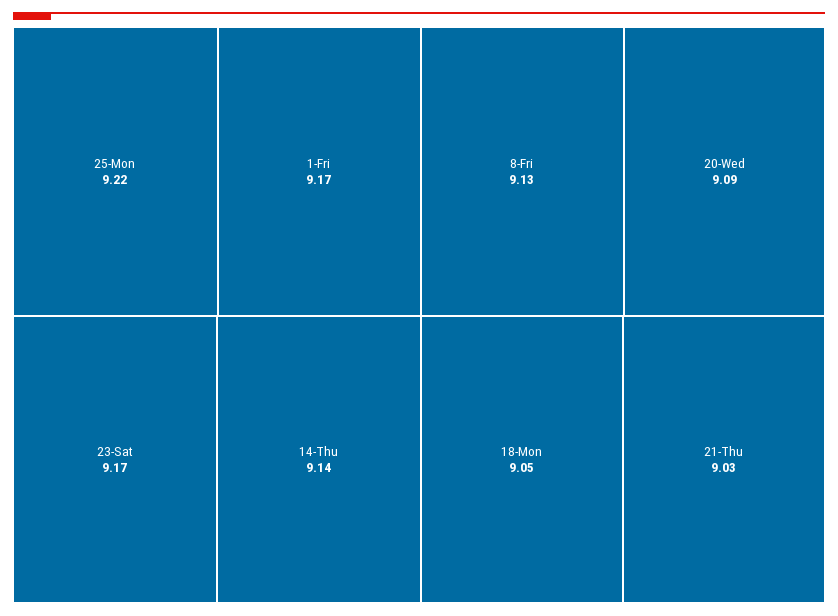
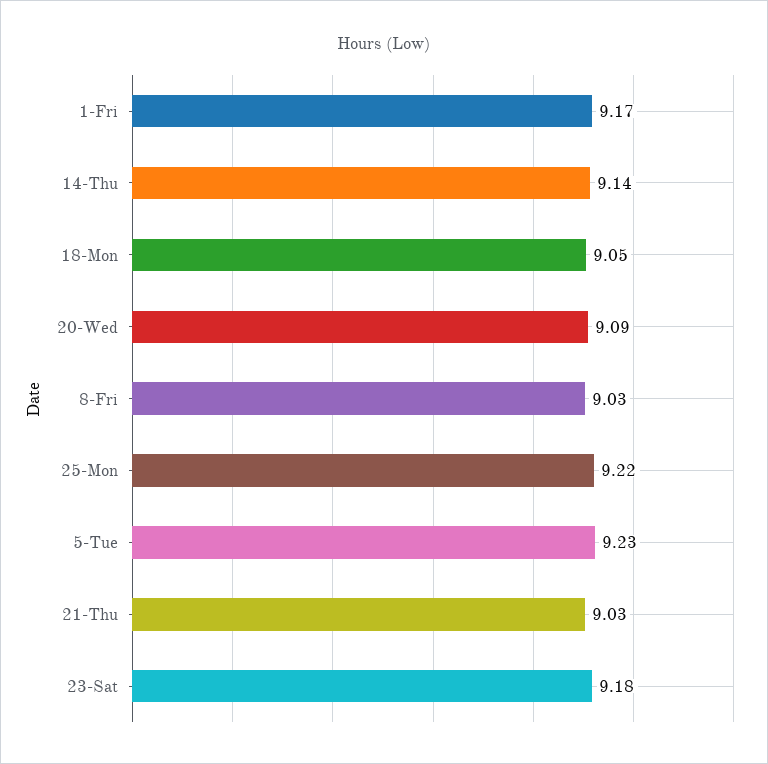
23-Sat: 9.17 -> 9.18
8-Fri: 9.13 -> 9.03
5-Tue: none -> 9.23

